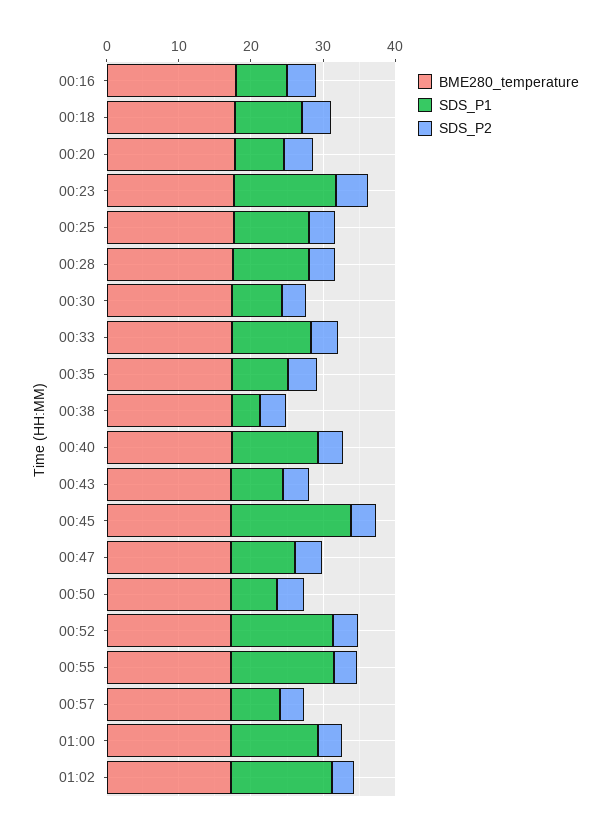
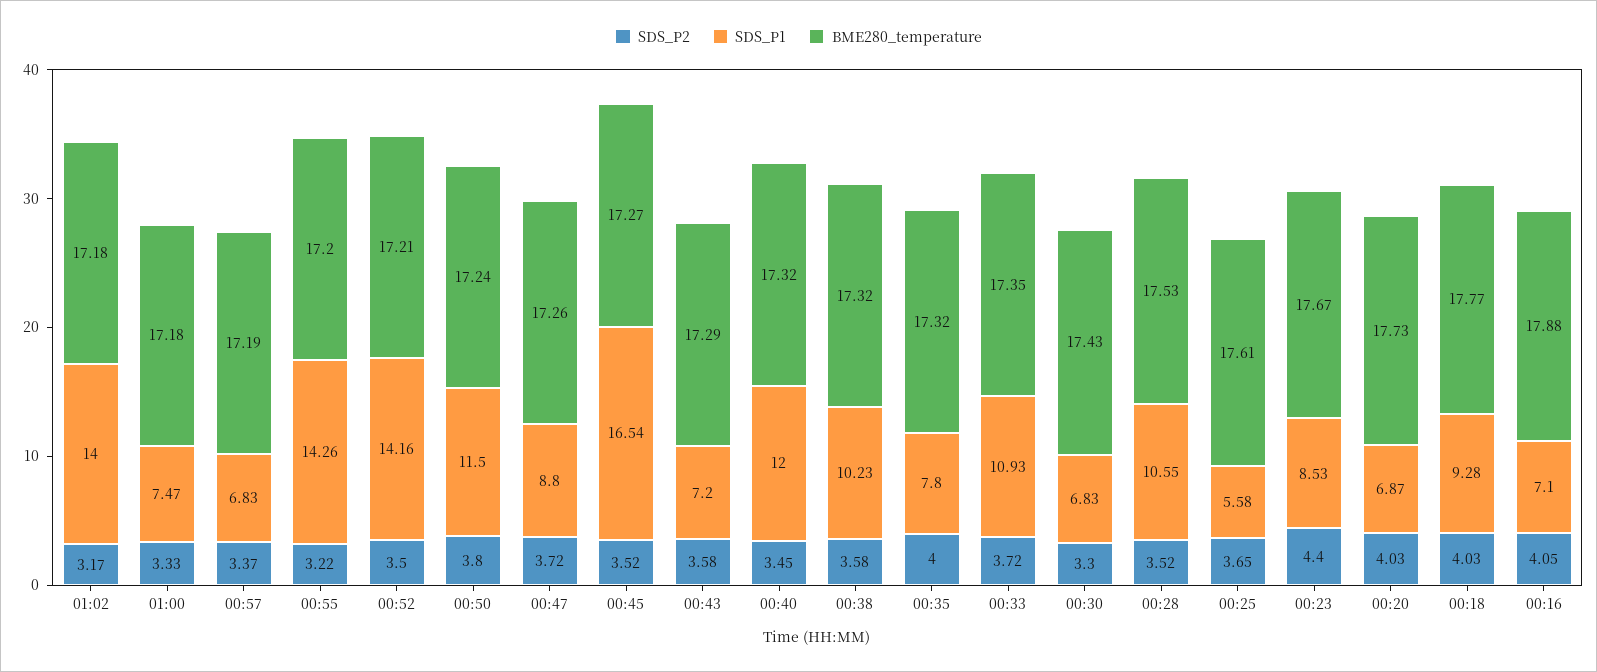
SDS_P1, 00:23: 14 -> 8.53
SDS_P1, 00:25: 10 -> 5.58
SDS_P1, 00:38: 4 -> 10.23
SDS_P1, 00:50: 6 -> 11.5
SDS_P1, 01:00: 12 -> 7.47

